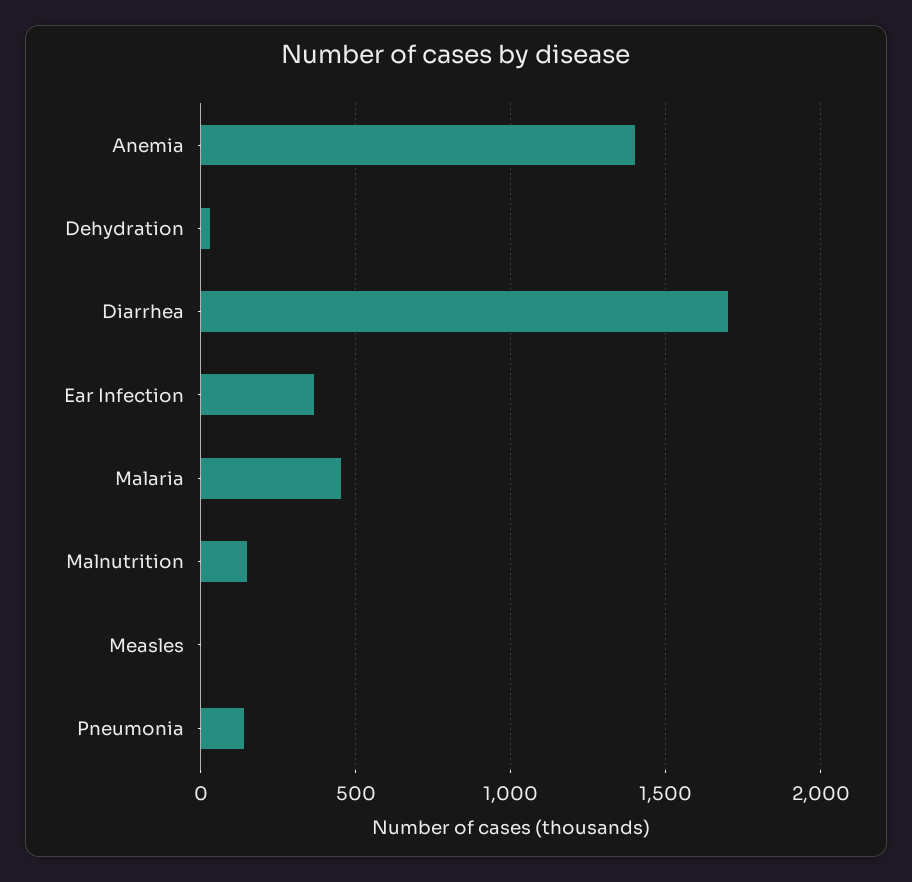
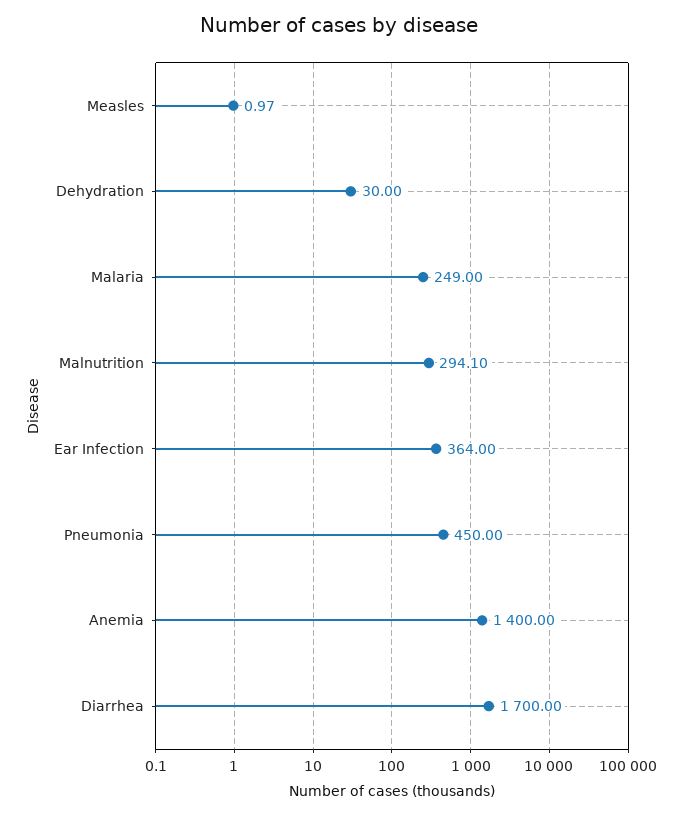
Malaria: 450 -> 249
Malnutrition: 150 -> 294.1
Pneumonia: 150 -> 450

